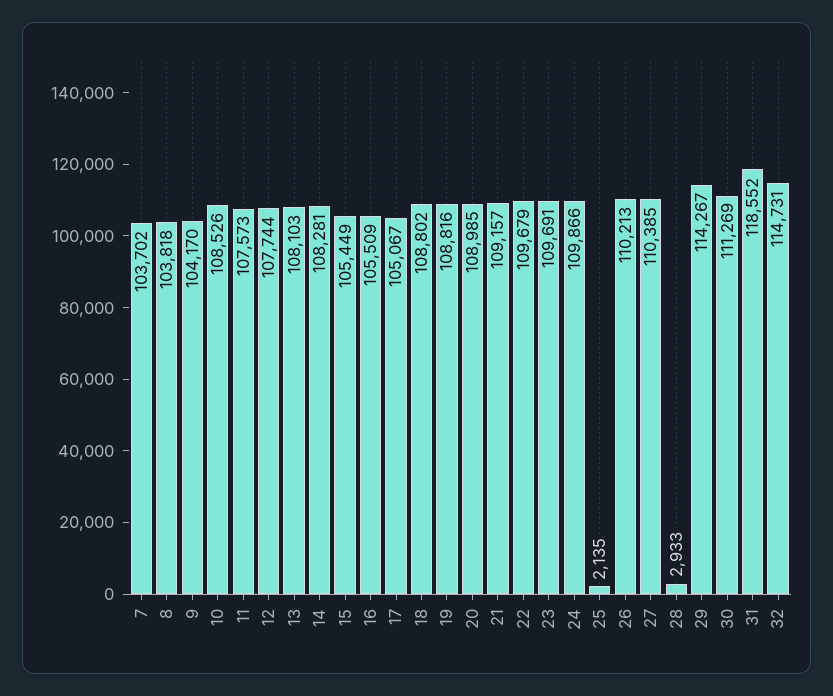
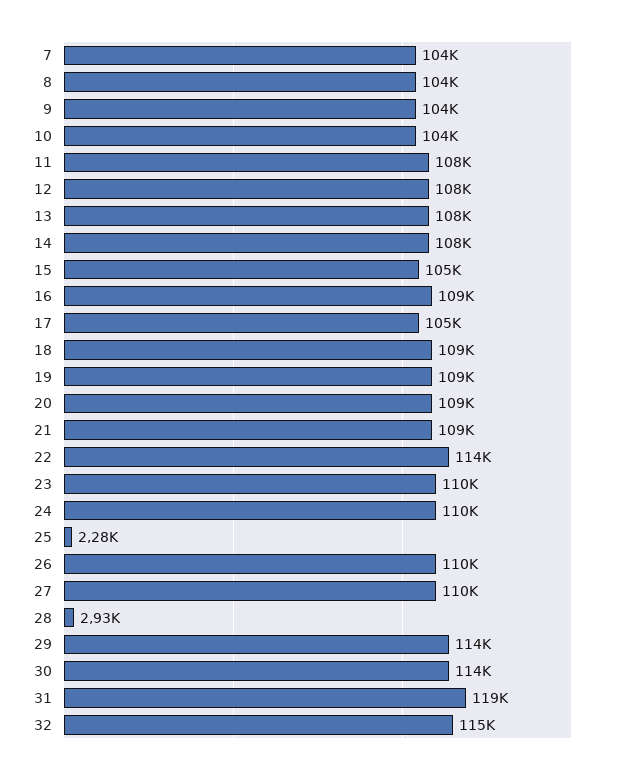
10: 108526 -> 104000
16: 105509 -> 109000
22: 109679 -> 114000
25: 2135 -> 2280
30: 111269 -> 114000

